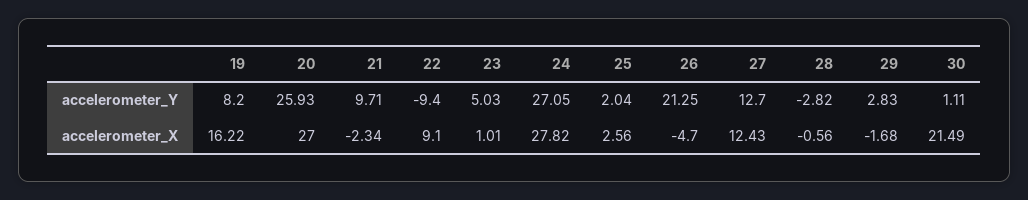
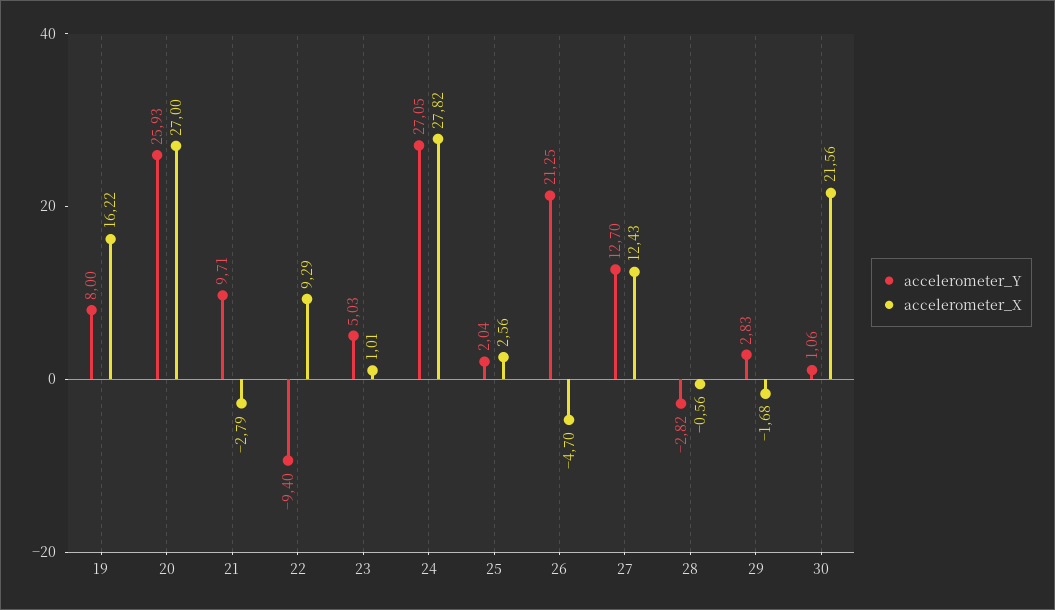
accelerometer_Y, 19: 8.2 -> 8
accelerometer_Y, 30: 1.11 -> 1.06
accelerometer_X, 21: -2.34 -> -2.79
accelerometer_X, 22: 9.1 -> 9.29
accelerometer_X, 30: 21.49 -> 21.56

